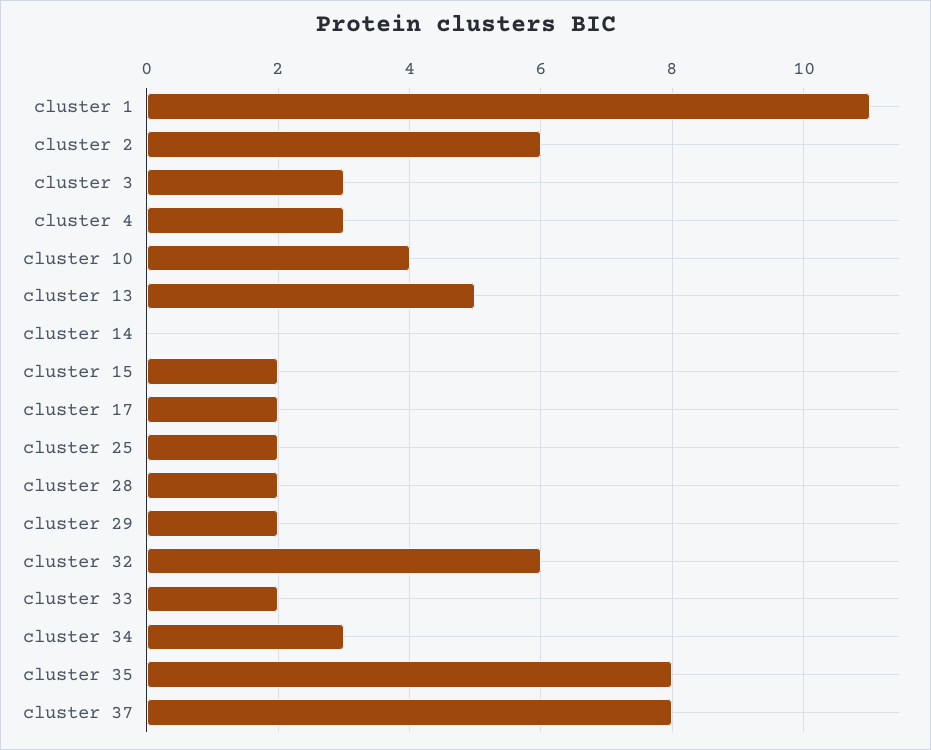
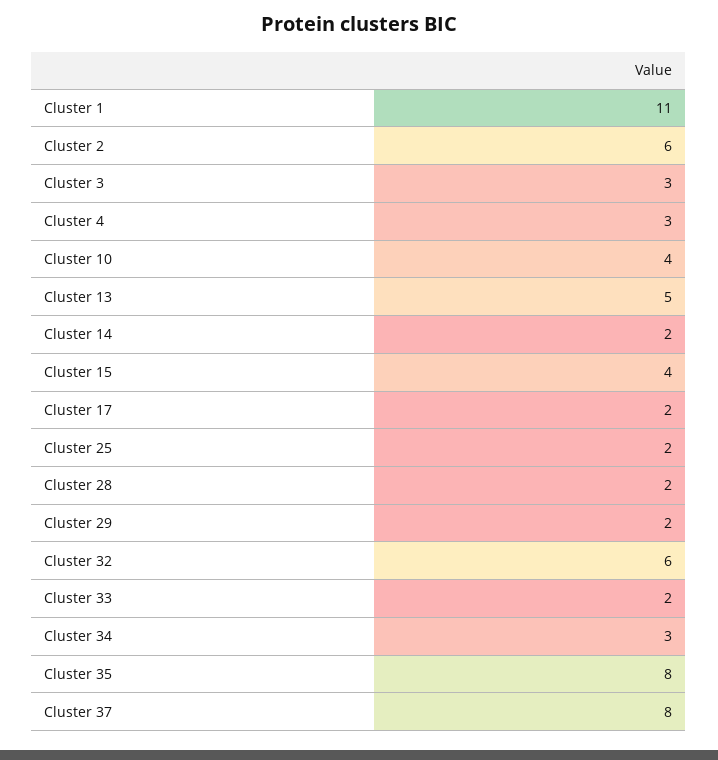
cluster 14: 0 -> 2
cluster 15: 2 -> 4

